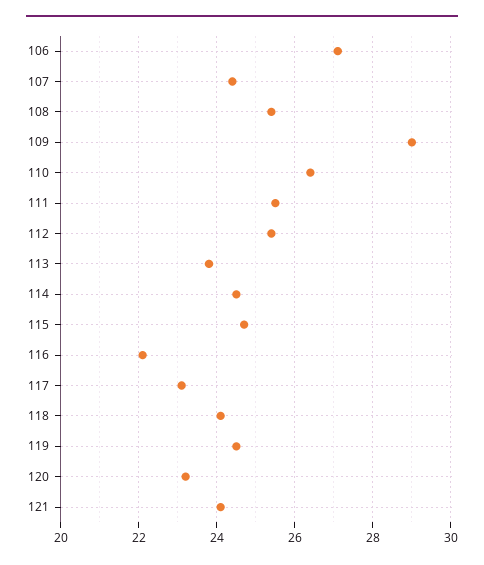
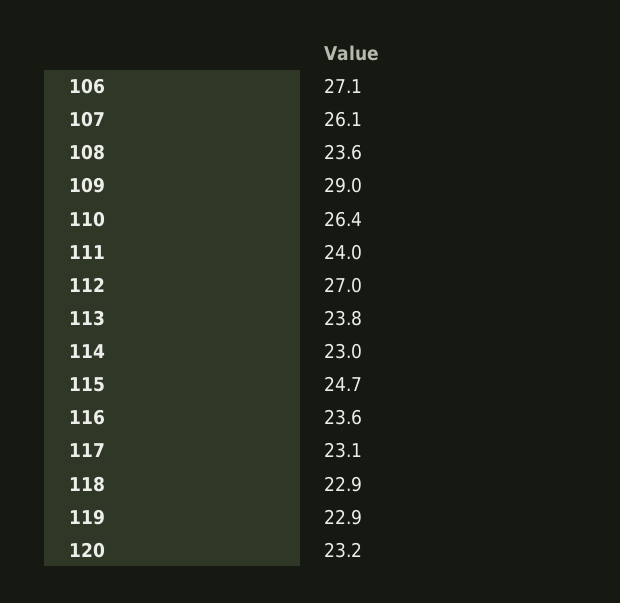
107: 24.5 -> 26.1
108: 25.5 -> 23.6
111: 25.5 -> 24
112: 25.5 -> 27
114: 24.5 -> 23
116: 22 -> 23.6
118: 24 -> 22.9
119: 24.5 -> 22.9
121: 24 -> none

